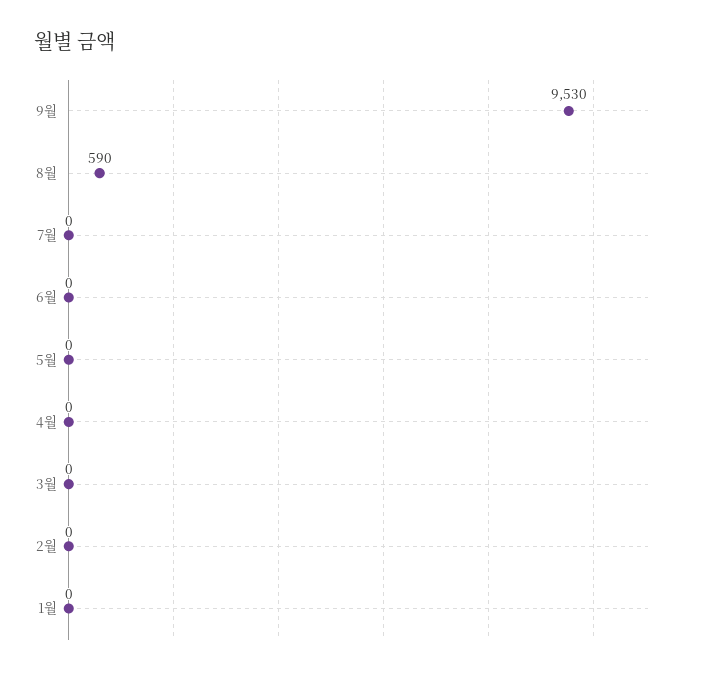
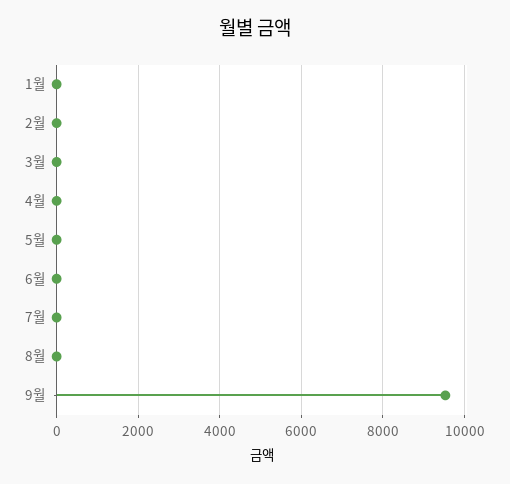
8월: 590 -> 0

